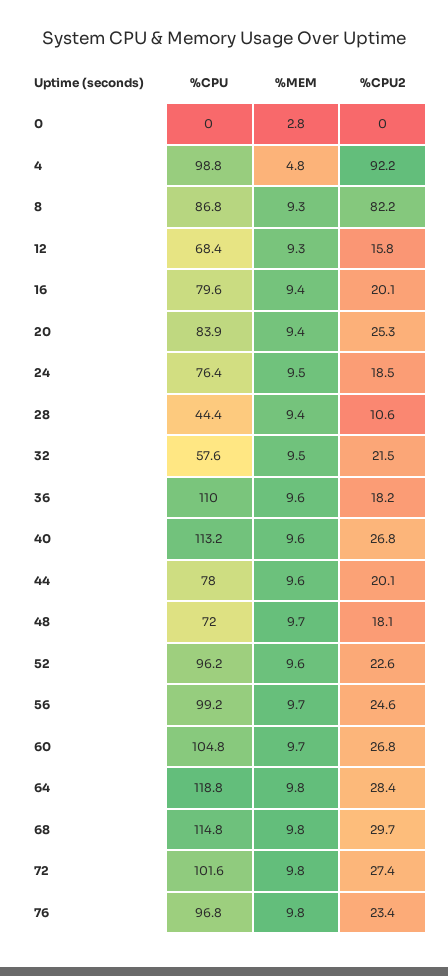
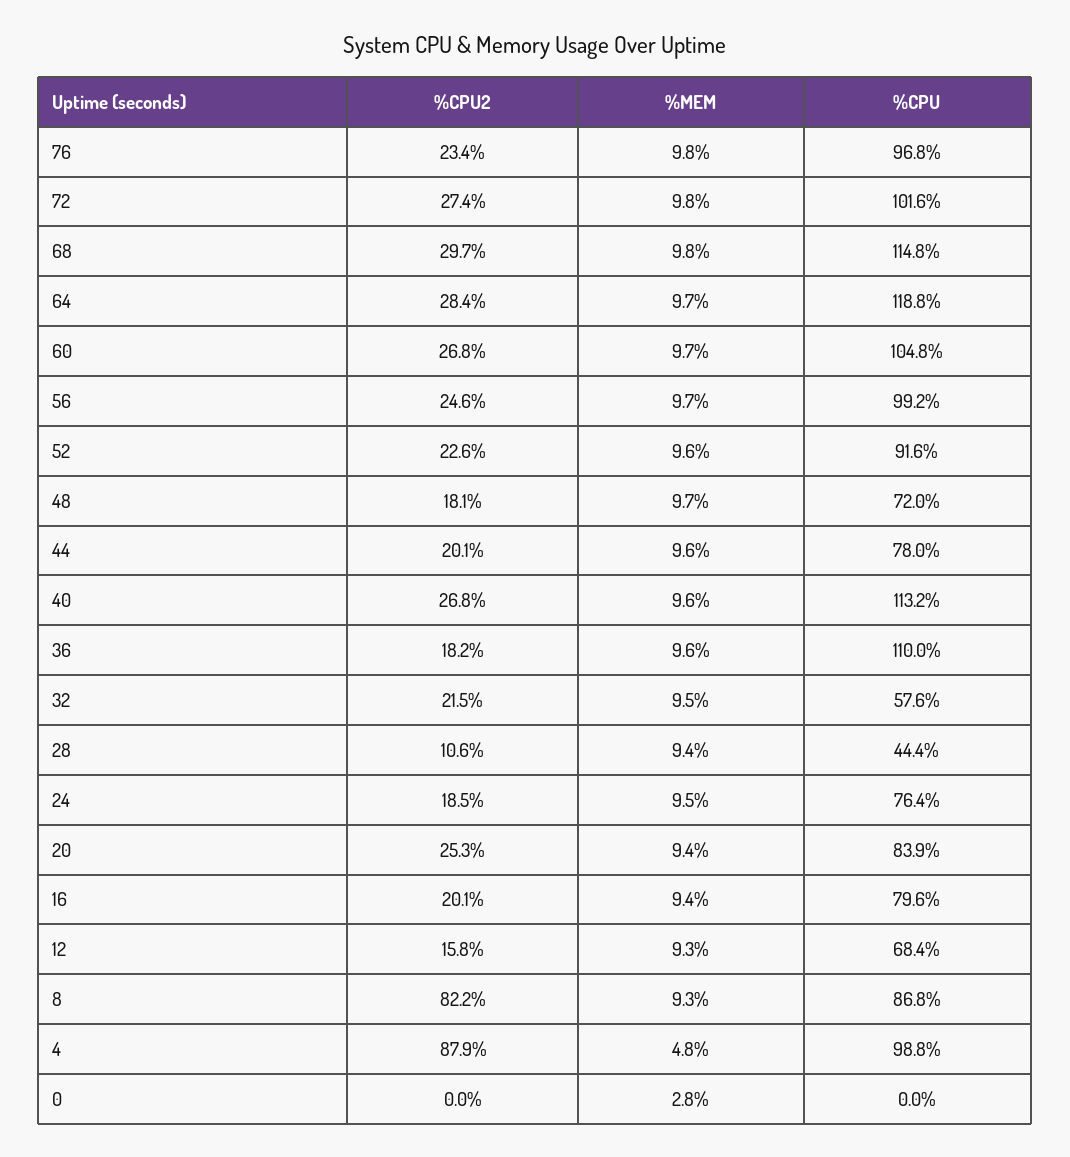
%CPU2, 4: 92.2 -> 87.9
%CPU, 52: 96.2 -> 91.6
%MEM, 64: 9.8 -> 9.7

